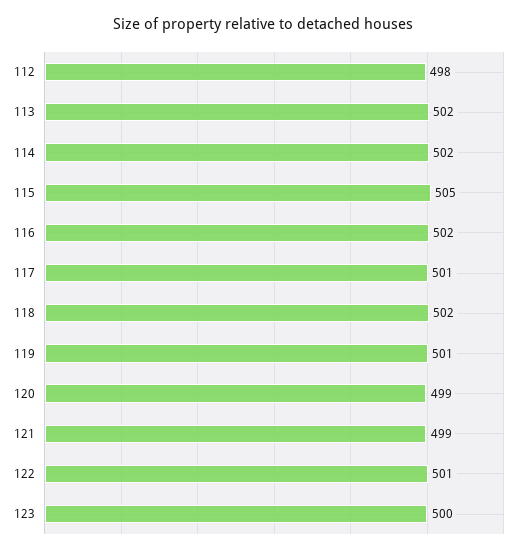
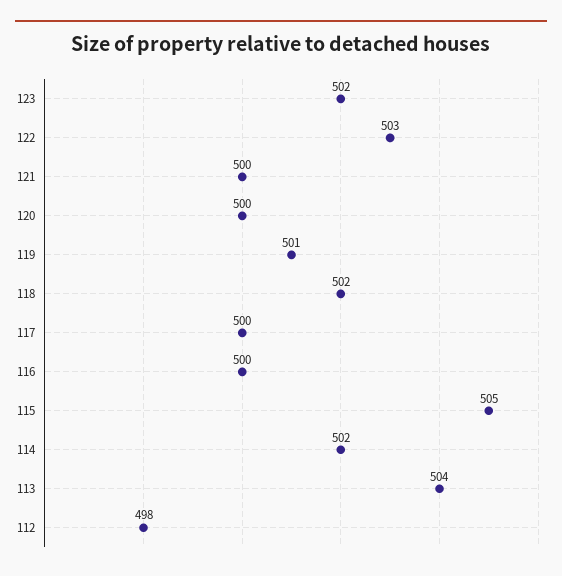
113: 502 -> 504
116: 502 -> 500
117: 501 -> 500
120: 499 -> 500
121: 499 -> 500
122: 501 -> 503
123: 500 -> 502

